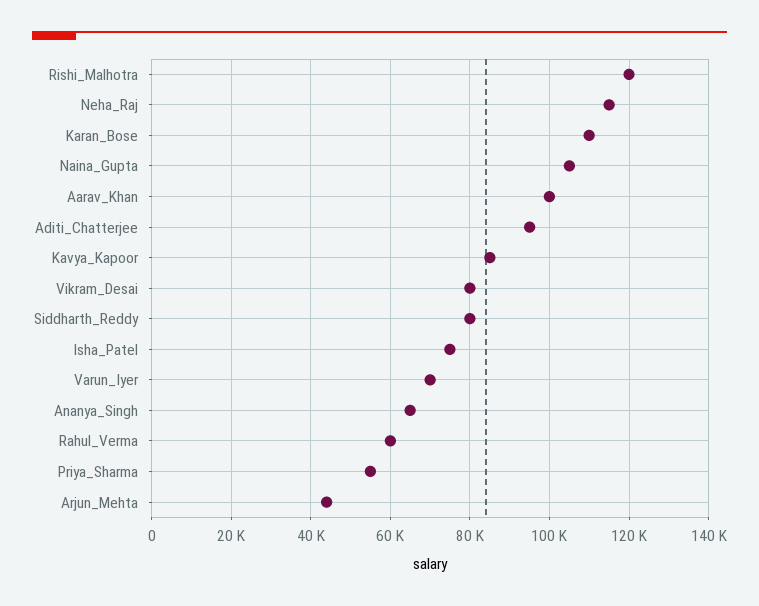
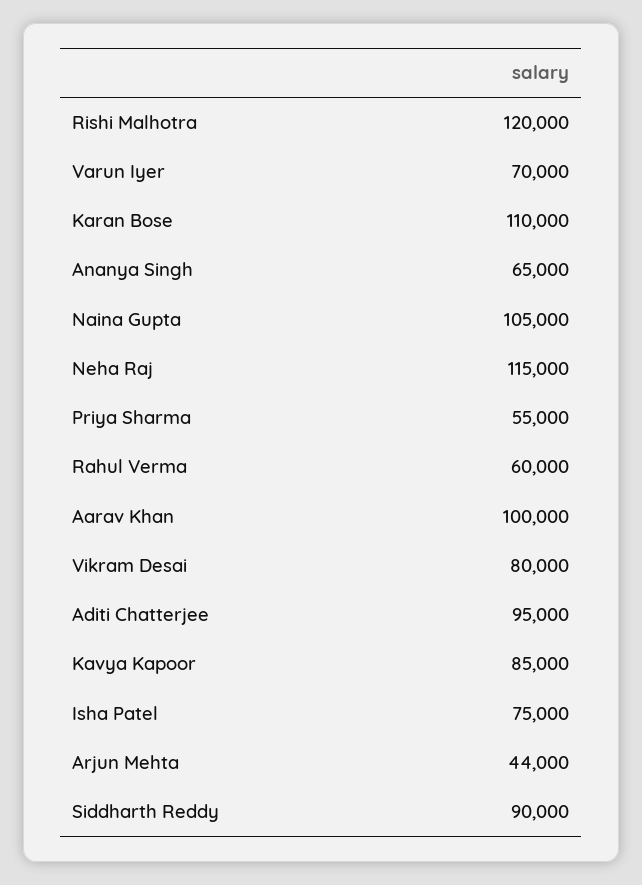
Siddharth_Reddy: 80000 -> 90000

